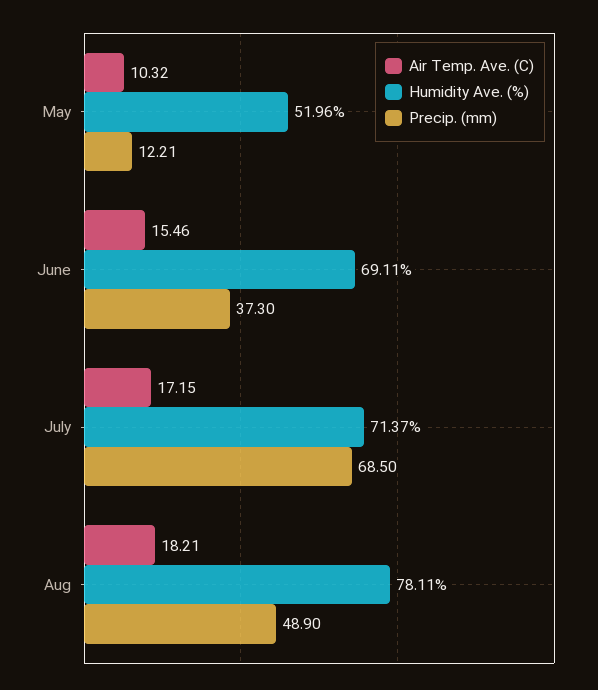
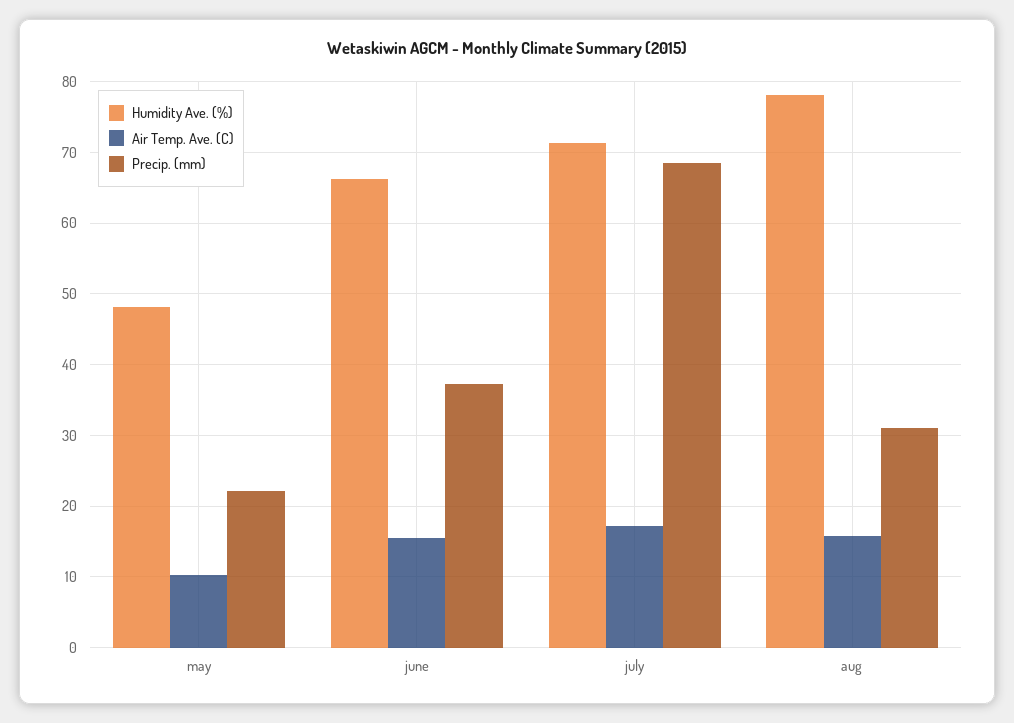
Humidity Ave. (%), May: 51.96 -> 48
Precip. (mm), May: 12.21 -> 22
Humidity Ave. (%), June: 69.11 -> 66
Air Temp. Ave. (C), Aug: 18.21 -> 16
Precip. (mm), Aug: 48.9 -> 31

